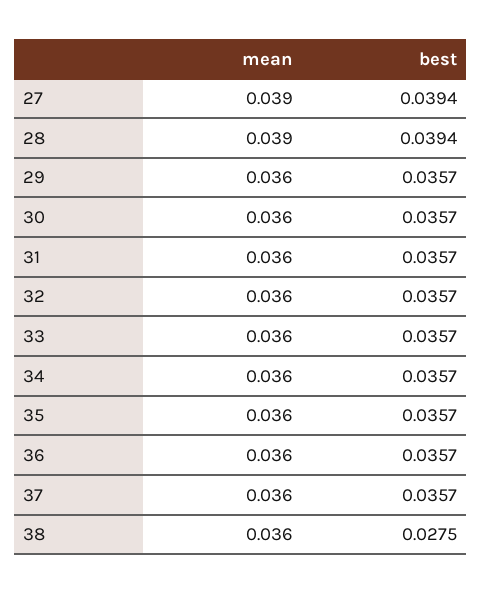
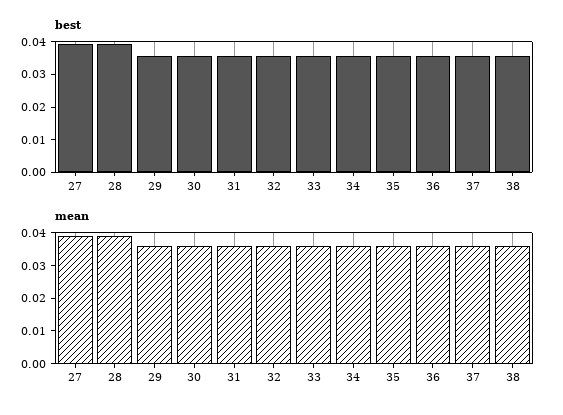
best, 38: 0.0275 -> 0.035

